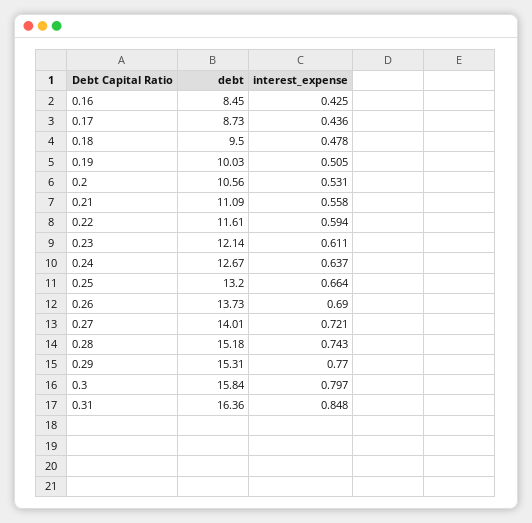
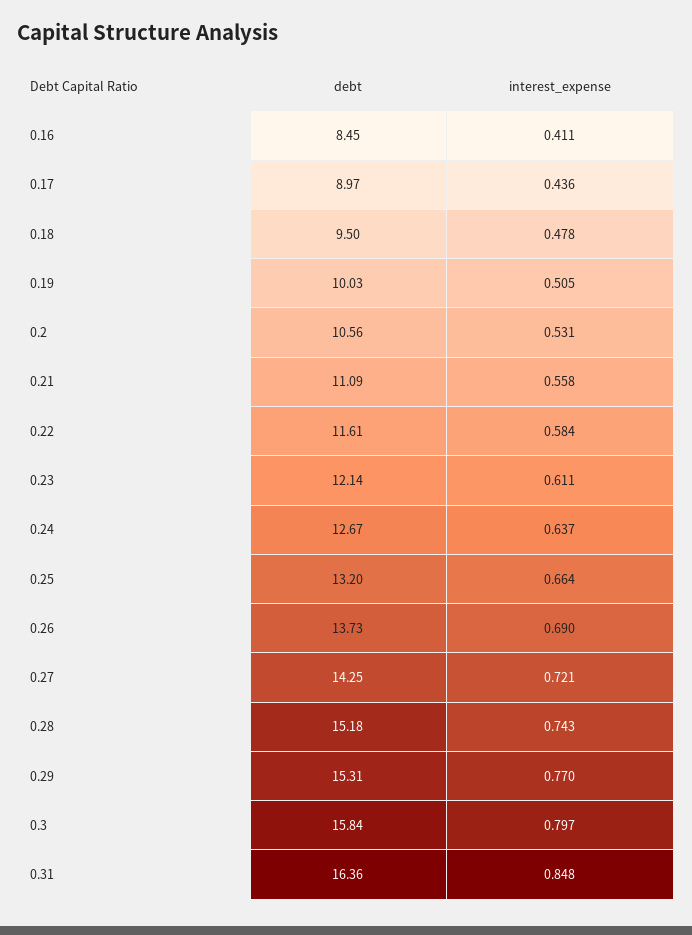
interest_expense, 0.16: 0.425 -> 0.411
debt, 0.17: 8.73 -> 8.97
interest_expense, 0.22: 0.594 -> 0.584
debt, 0.27: 14.01 -> 14.25

